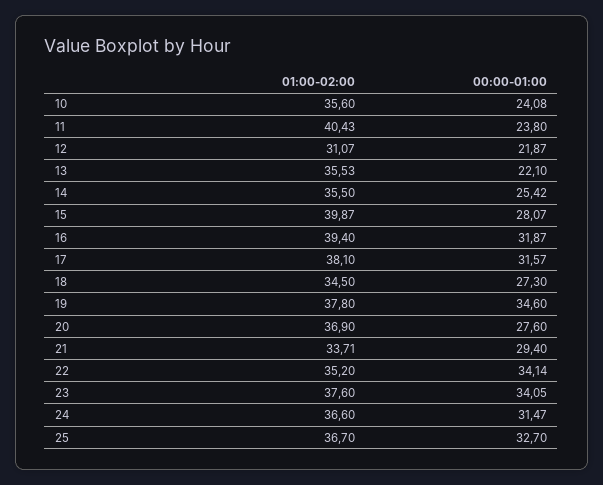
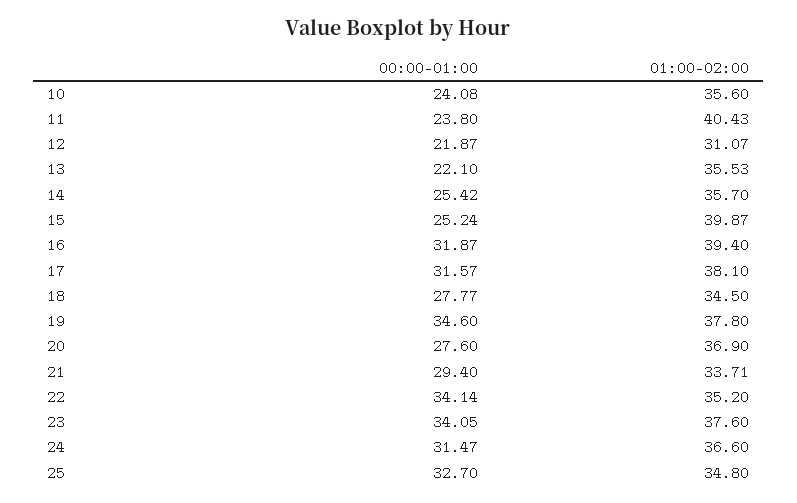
01:00-02:00, 14: 35.5 -> 35.7
00:00-01:00, 15: 28.07 -> 25.24
00:00-01:00, 18: 27.3 -> 27.77
01:00-02:00, 25: 36.7 -> 34.8

